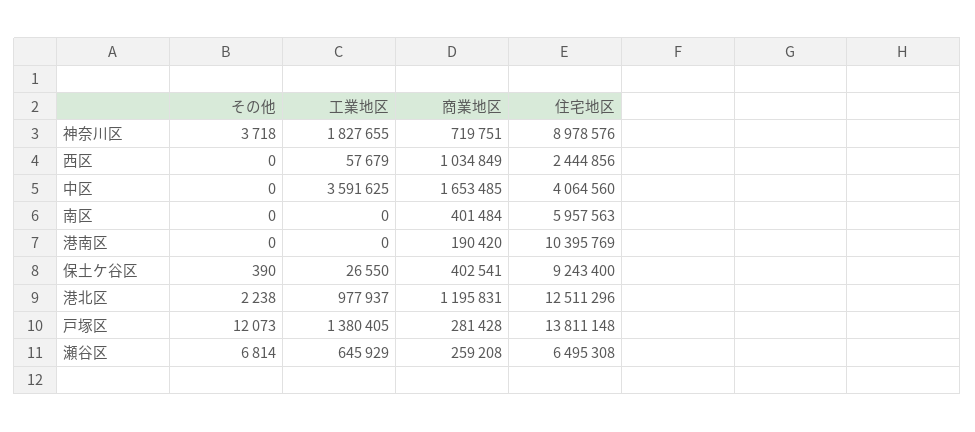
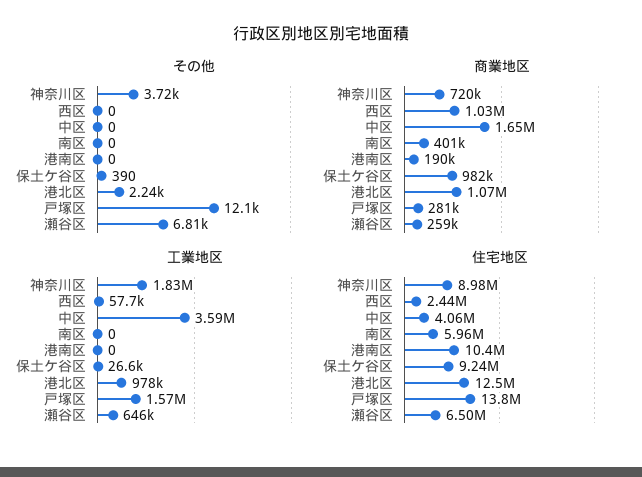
商業地区, 保土ケ谷区: 402541 -> 982000
商業地区, 港北区: 1195831 -> 1070000
工業地区, 戸塚区: 1380405 -> 1570000

